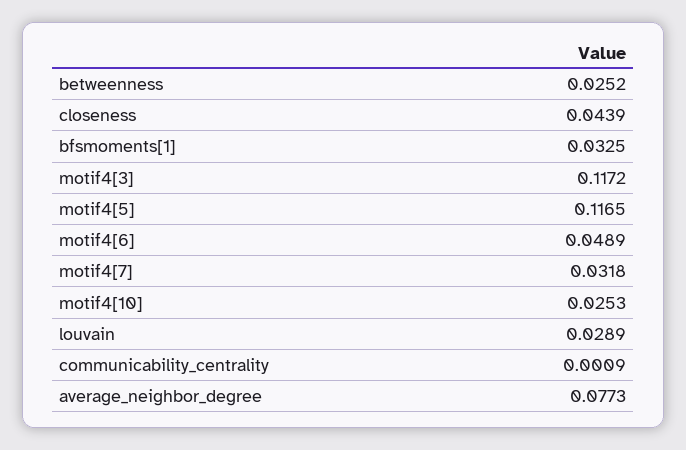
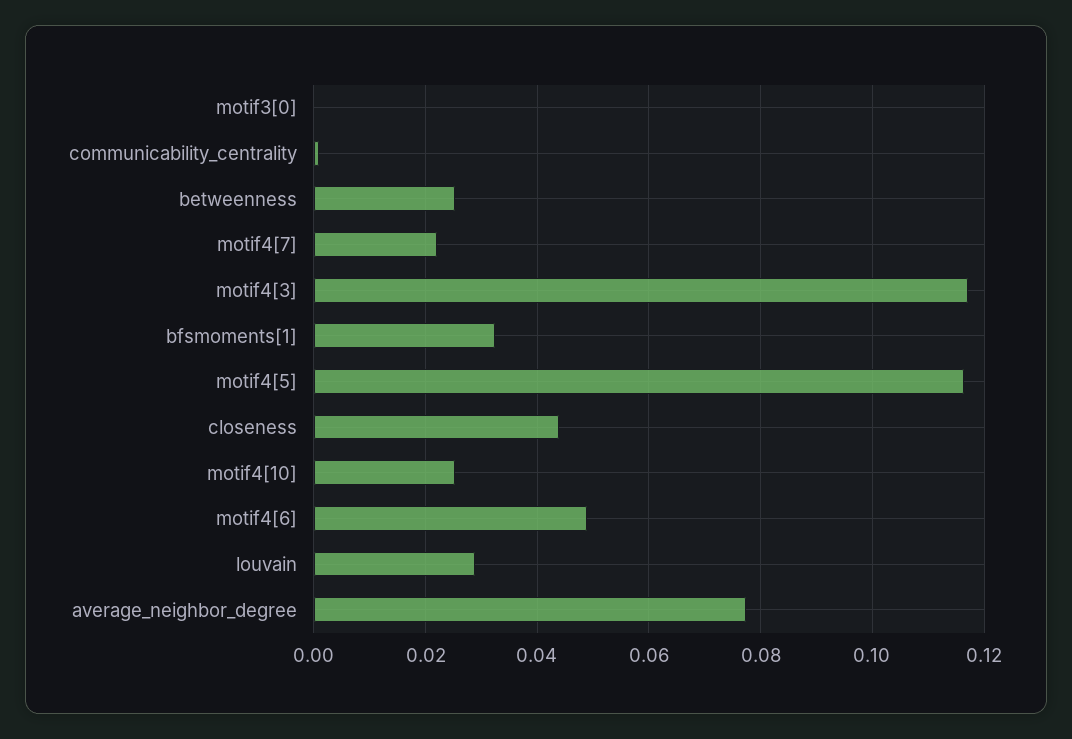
motif4[7]: 0.0318 -> 0.022
motif3[0]: none -> 0

